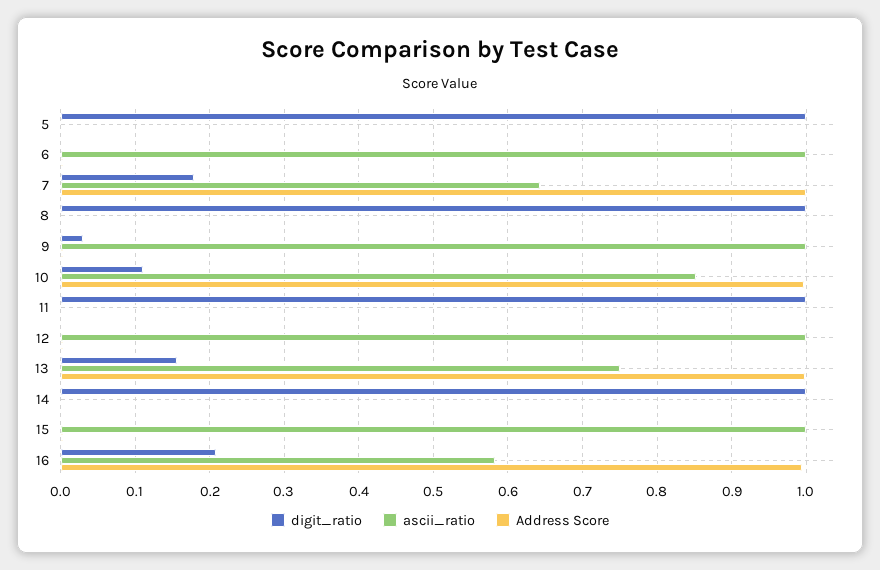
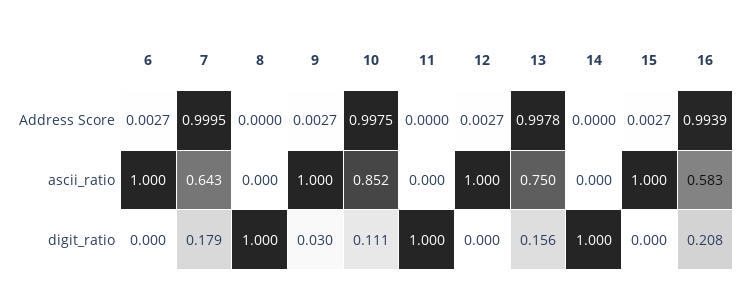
digit_ratio, 5: 1 -> none
ascii_ratio, 5: 0 -> none
Address Score, 5: 0 -> none

